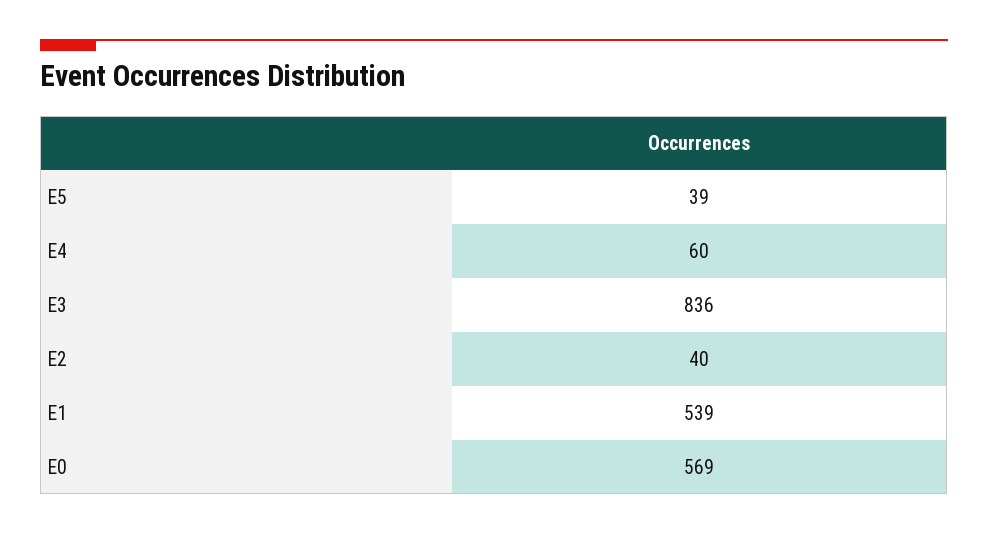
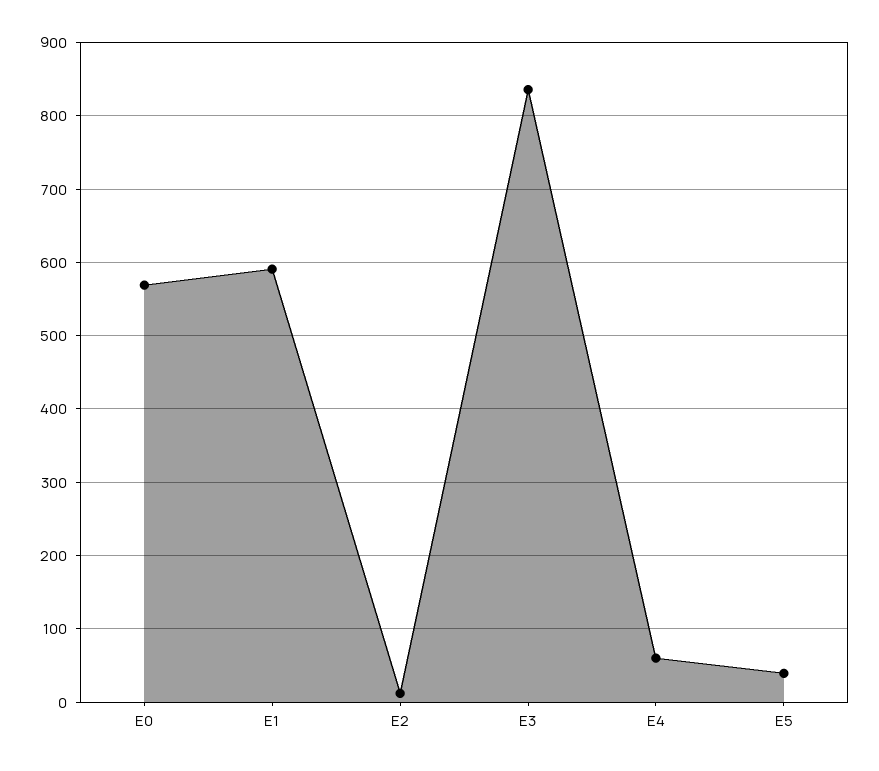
E2: 40 -> 10
E1: 539 -> 590

